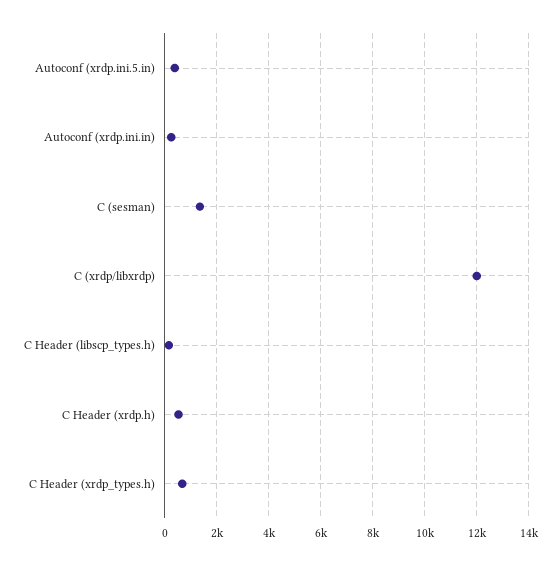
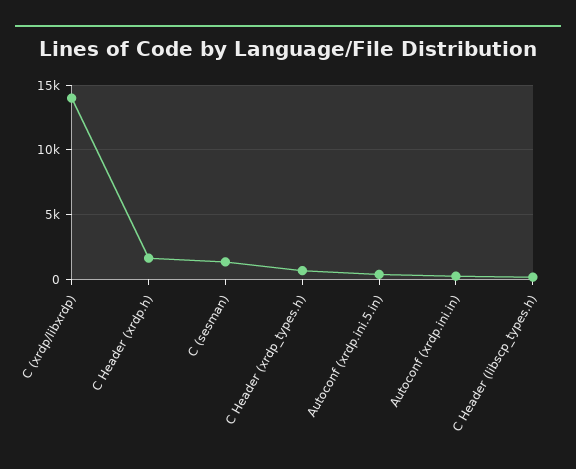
C (xrdp/libxrdp): 12000 -> 14000
C Header (xrdp.h): 500 -> 1500

